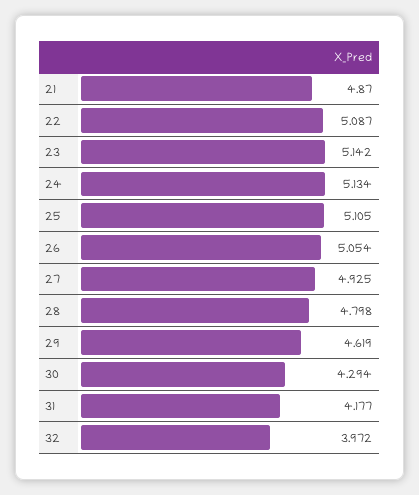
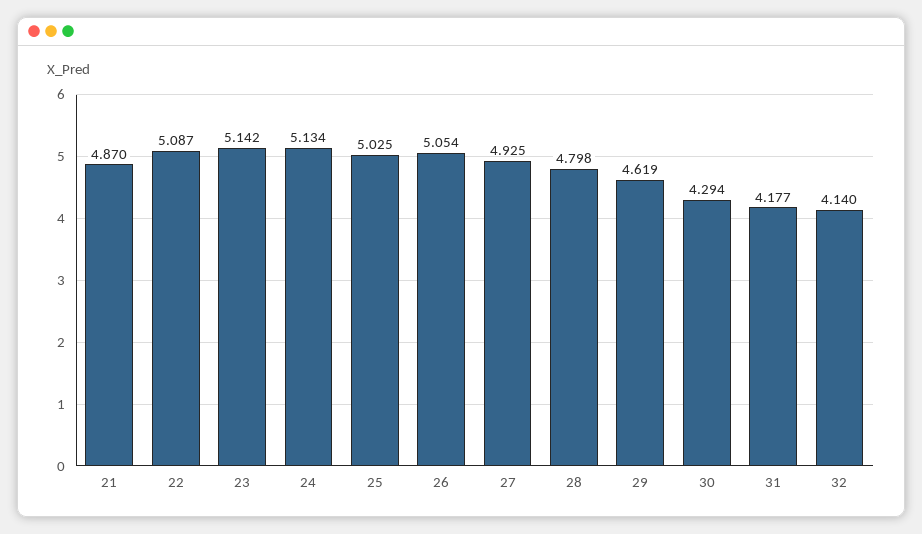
25: 5.105 -> 5.025
32: 3.972 -> 4.14

